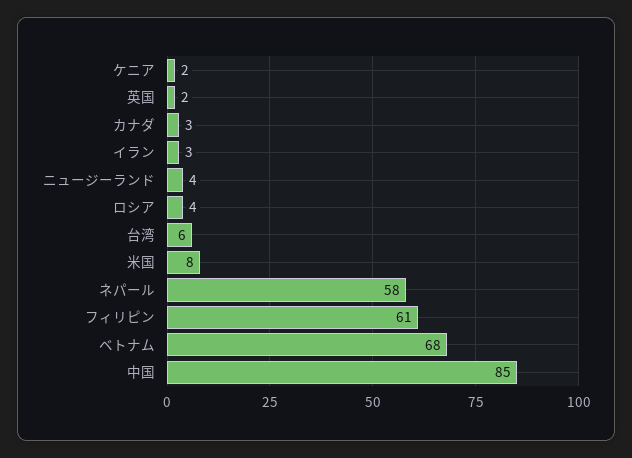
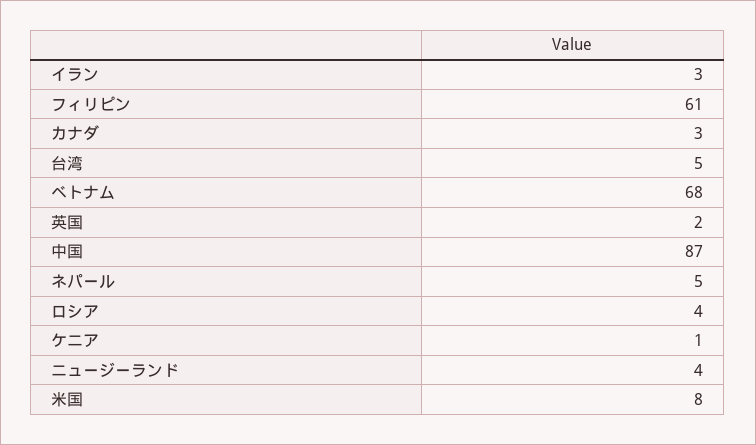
ケニア: 2 -> 1
台湾: 6 -> 5
ネパール: 58 -> 5
中国: 85 -> 87

